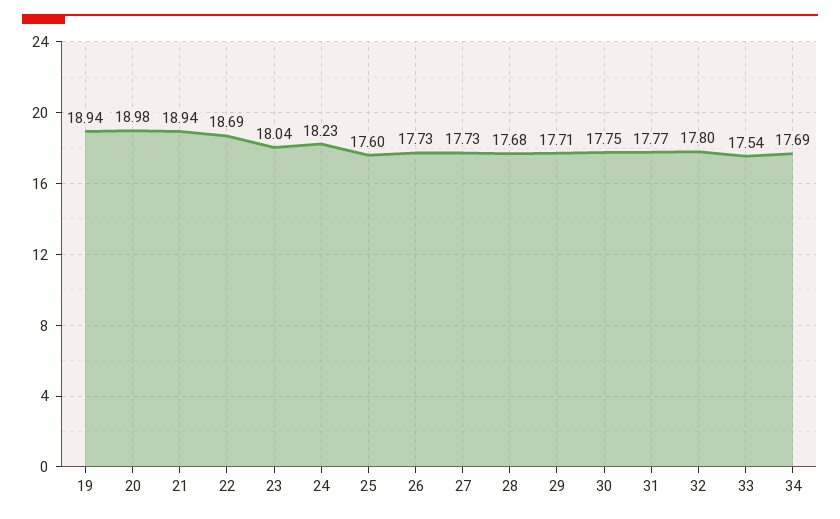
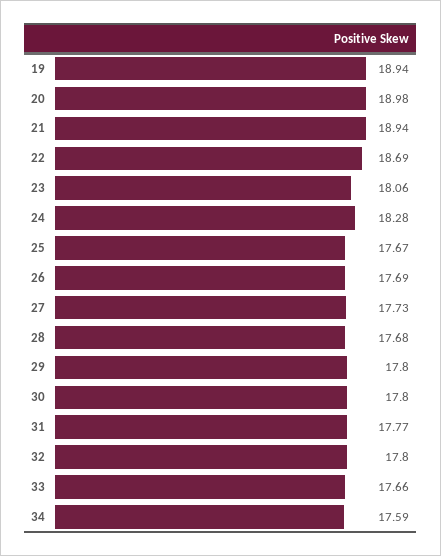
23: 18.04 -> 18.06
24: 18.23 -> 18.28
25: 17.6 -> 17.67
26: 17.73 -> 17.69
29: 17.71 -> 17.8
30: 17.75 -> 17.8
33: 17.54 -> 17.66
34: 17.69 -> 17.59

